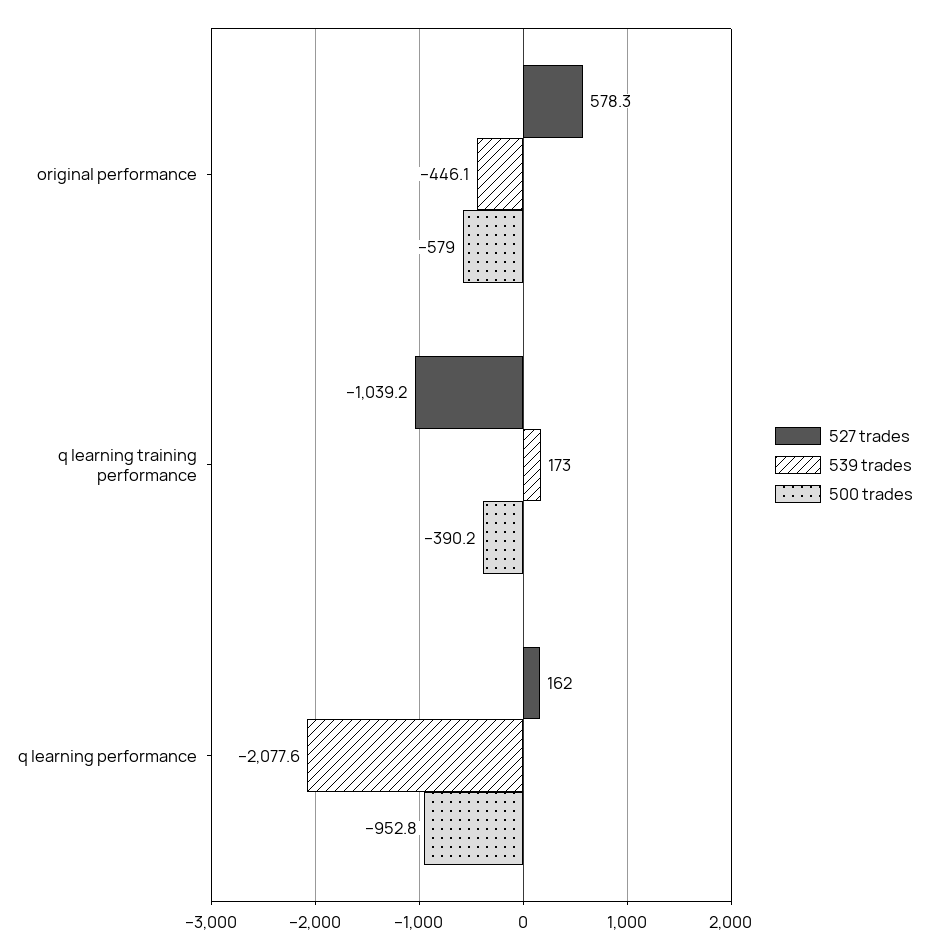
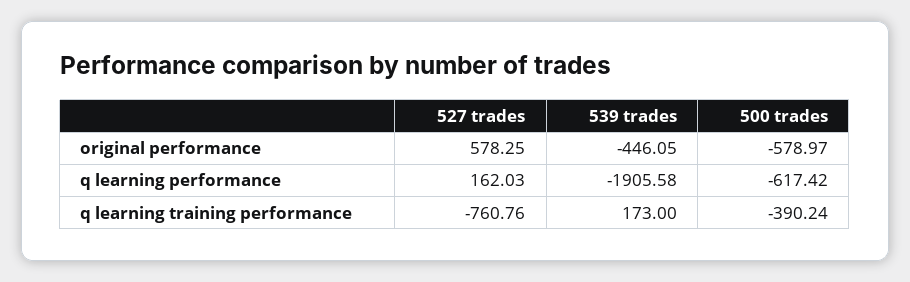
527 trades, q learning training performance: -1039.2 -> -760.76
539 trades, q learning performance: -2077.6 -> -1905.58
500 trades, q learning performance: -952.8 -> -617.42

